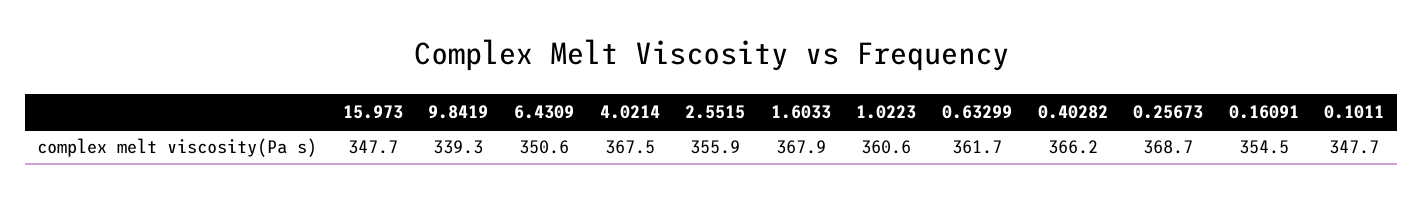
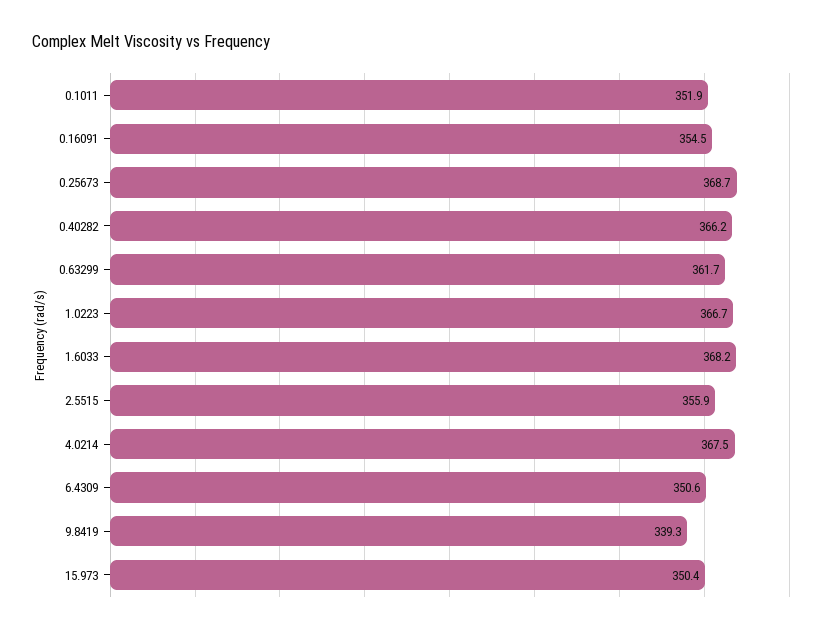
15.973: 347.7 -> 350.4
1.6033: 367.9 -> 368.2
1.0223: 360.6 -> 366.7
0.1011: 347.7 -> 351.9

